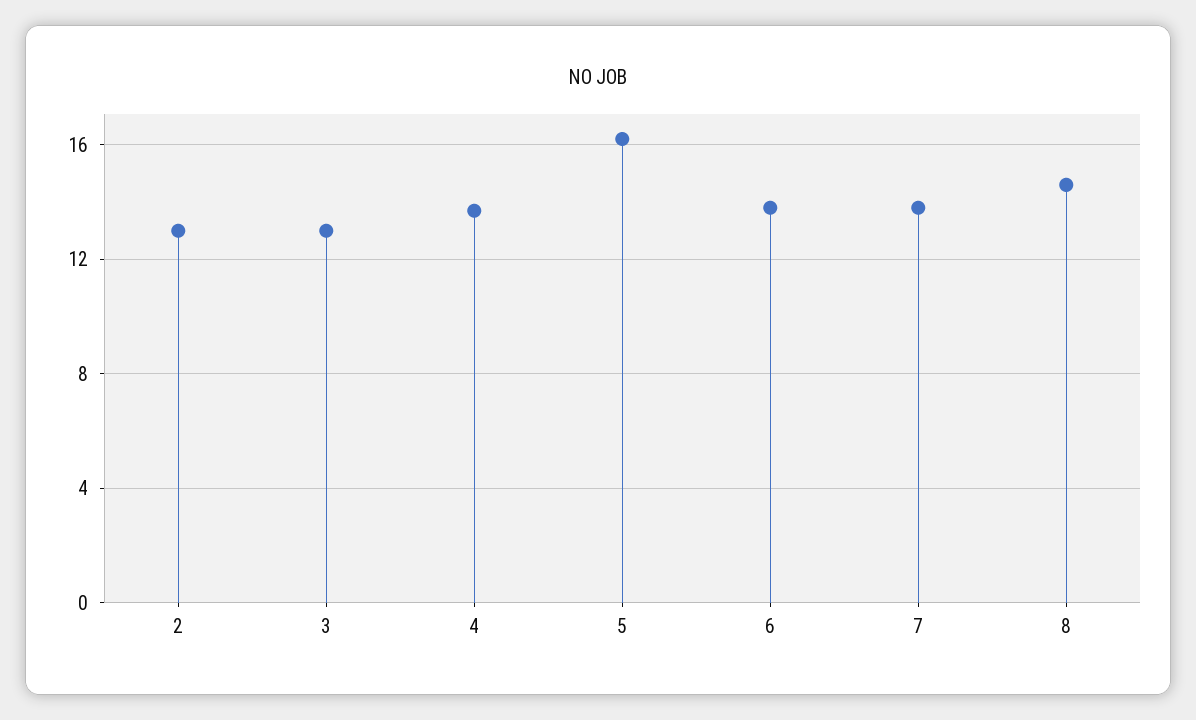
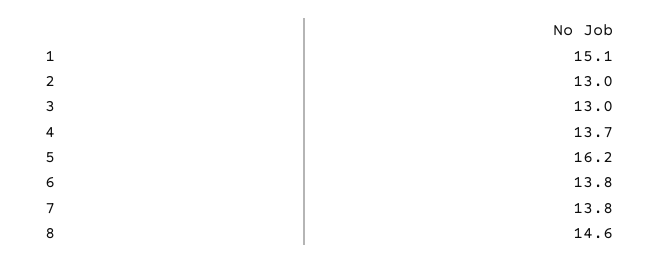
1: none -> 15.1

